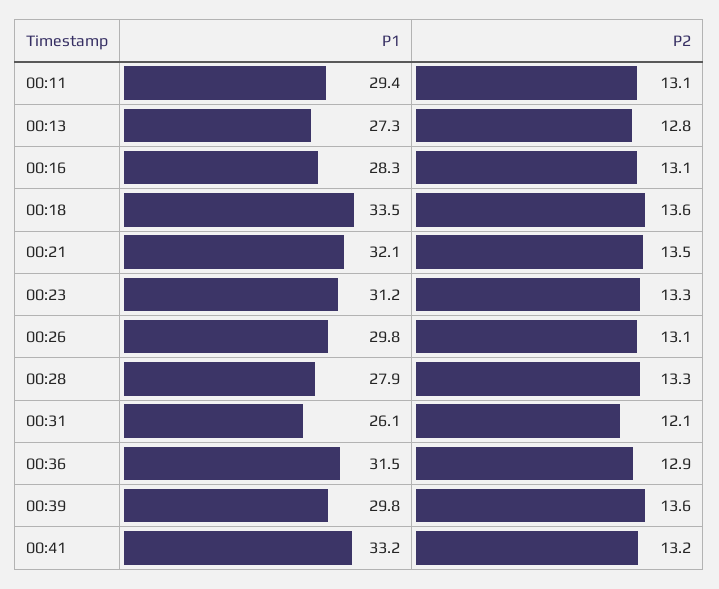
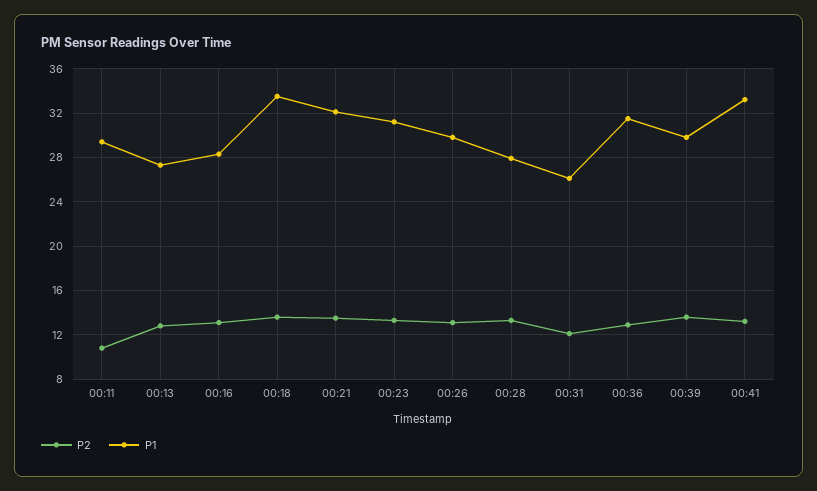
P2, 00:11: 13.1 -> 11

